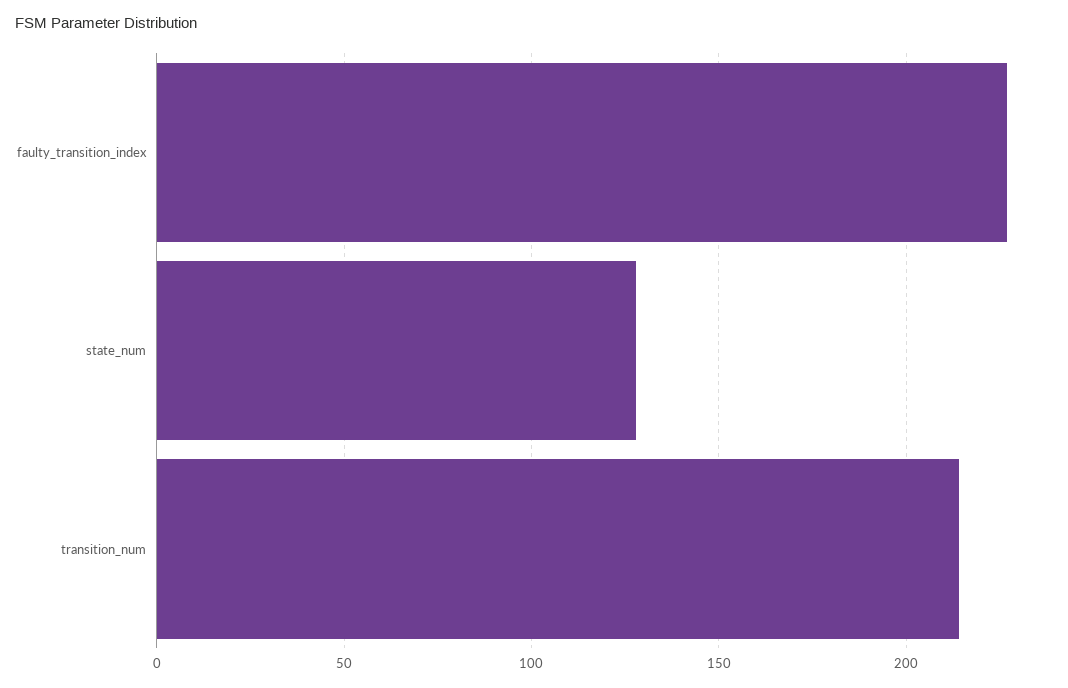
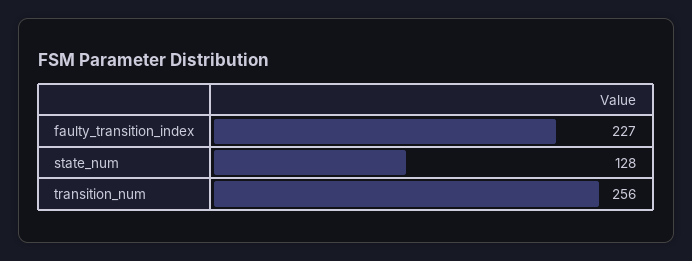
transition_num: 215 -> 256

